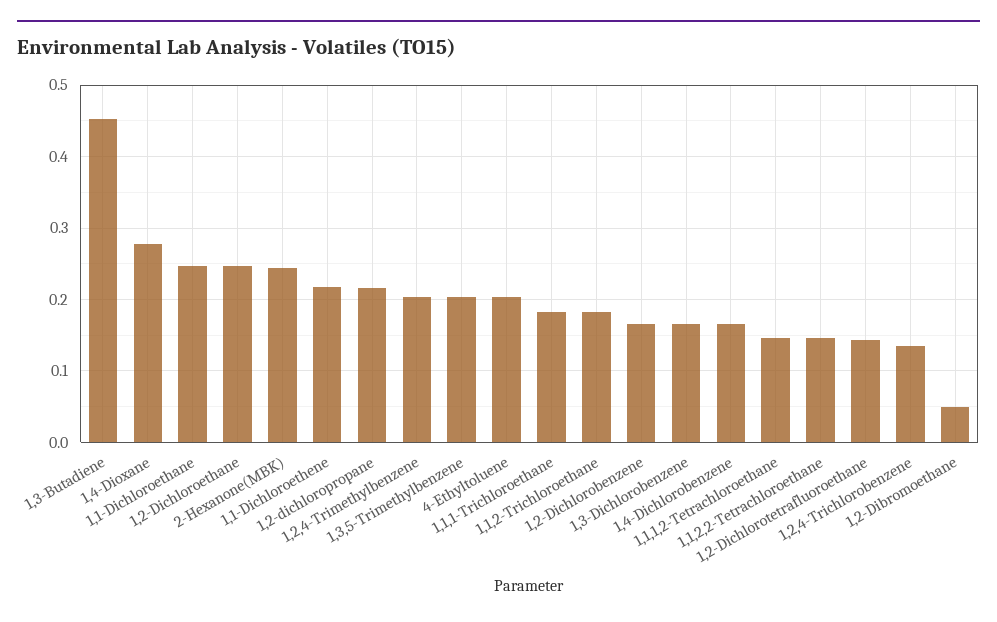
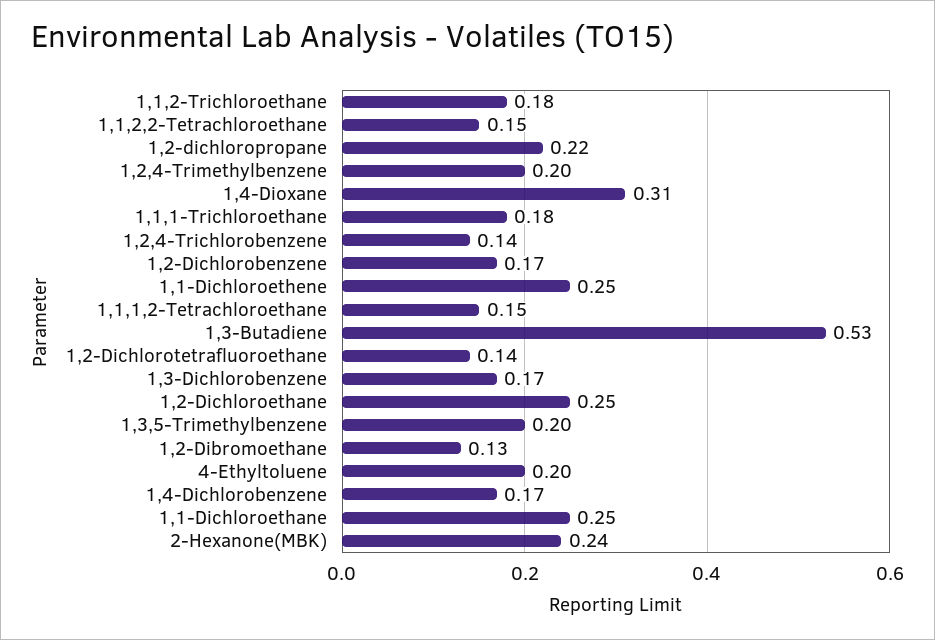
1,3-Butadiene: 0.45 -> 0.53
1,4-Dioxane: 0.28 -> 0.31
1,1-Dichloroethene: 0.22 -> 0.25
1,2-Dibromoethane: 0.05 -> 0.13

